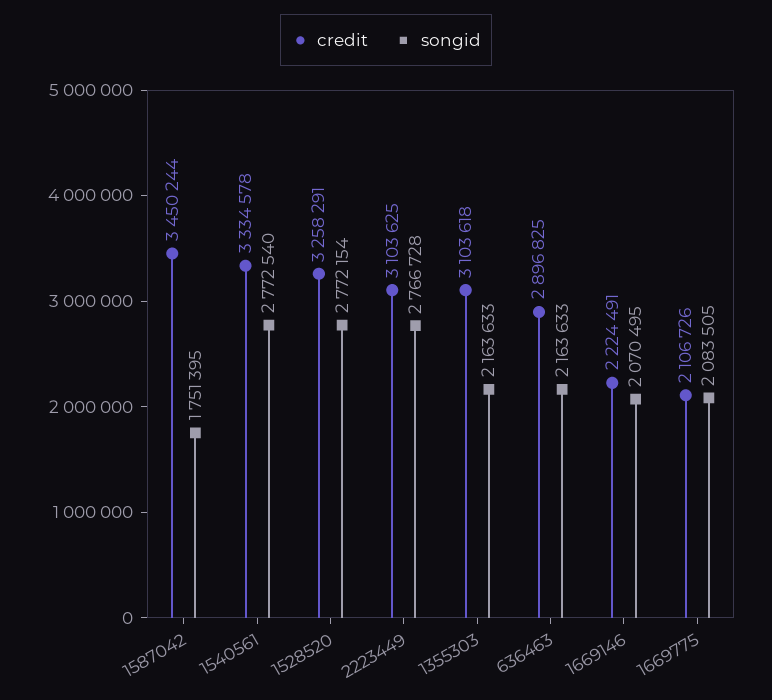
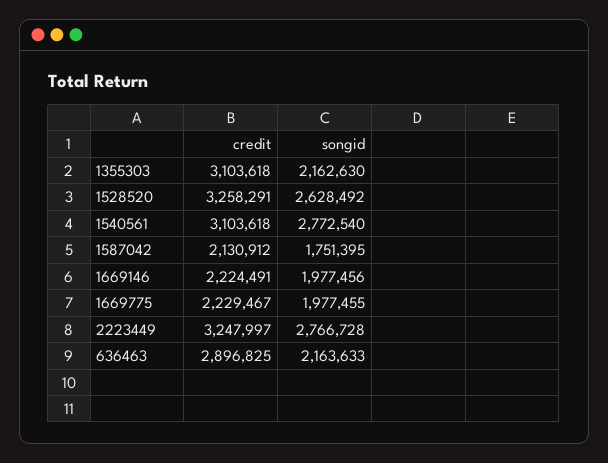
credit, 1587042: 3450244 -> 2130912
credit, 1540561: 3334578 -> 3103618
songid, 1528520: 2772154 -> 2628492
credit, 2223449: 3103625 -> 3247997
songid, 1355303: 2163633 -> 2162630
songid, 1669146: 2070495 -> 1977456
credit, 1669775: 2106726 -> 2229467
songid, 1669775: 2083505 -> 1977455

